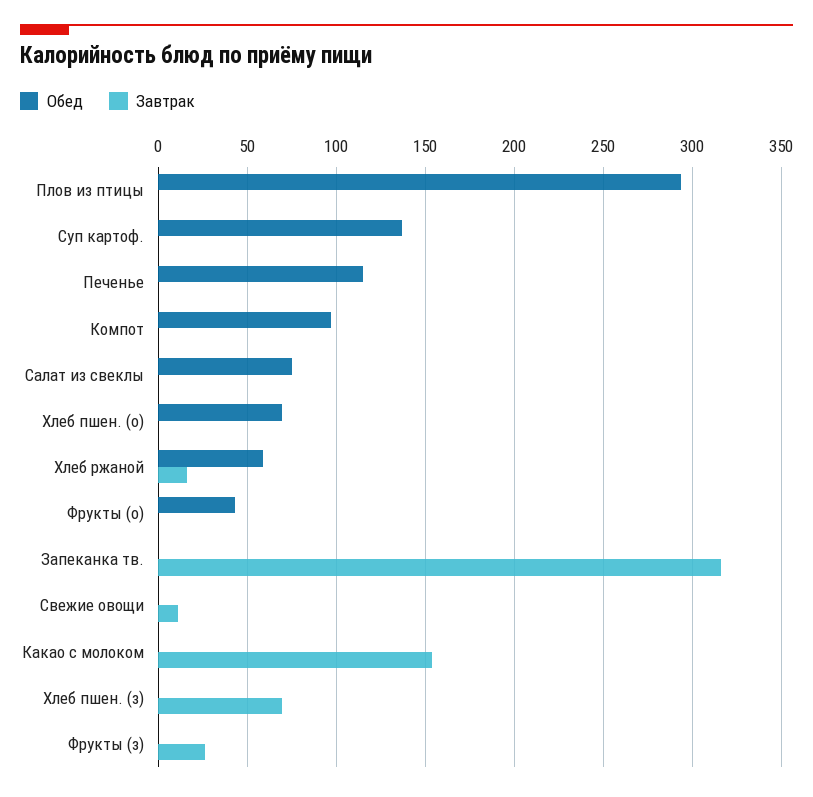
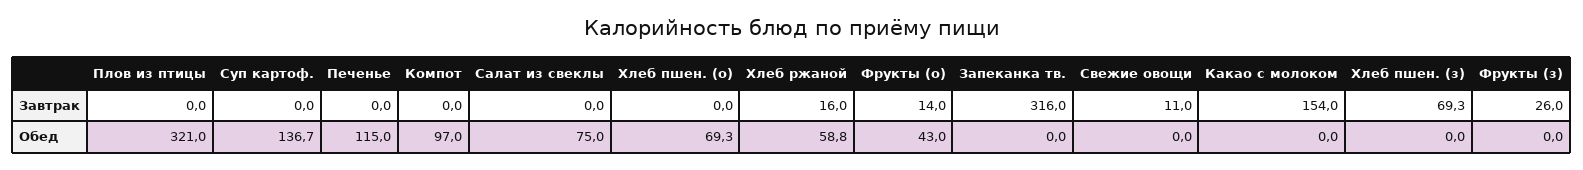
Обед, Плов из птицы: 295 -> 321
Завтрак, Фрукты (о): 0 -> 14

